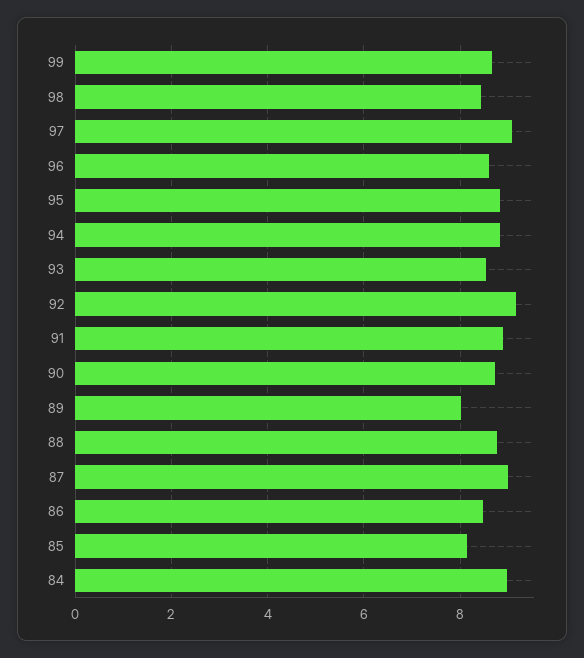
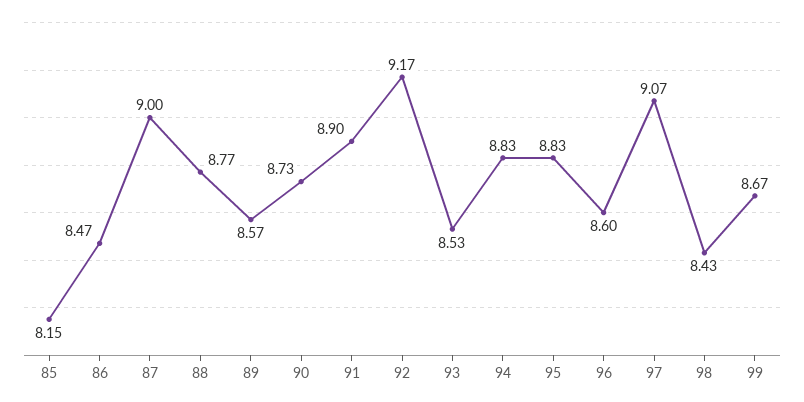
89: 8 -> 8.57
84: 9 -> none

